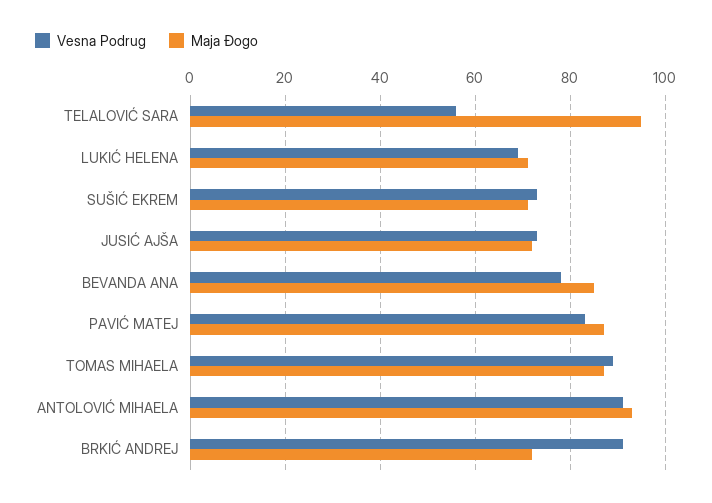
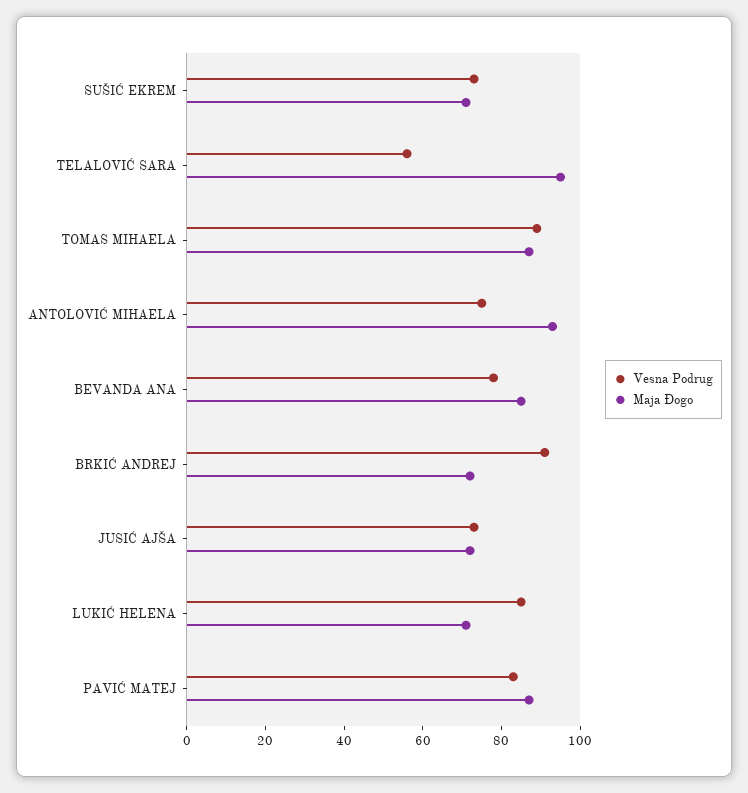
Vesna Podrug, LUKIĆ HELENA: 70 -> 85
Vesna Podrug, ANTOLOVIĆ MIHAELA: 90 -> 75

